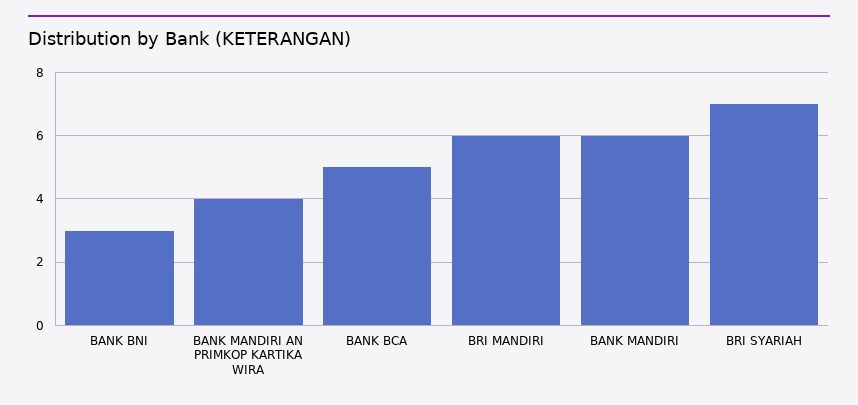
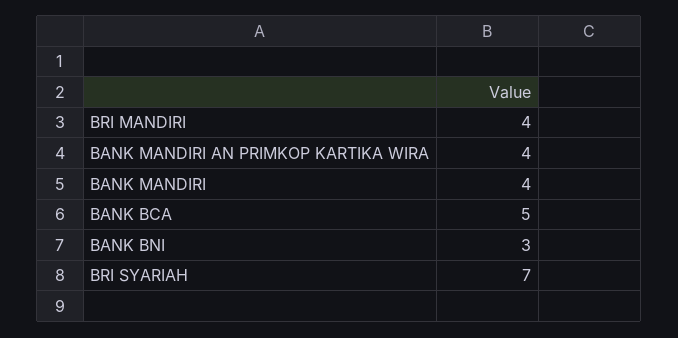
BRI MANDIRI: 6 -> 4
BANK MANDIRI: 6 -> 4

